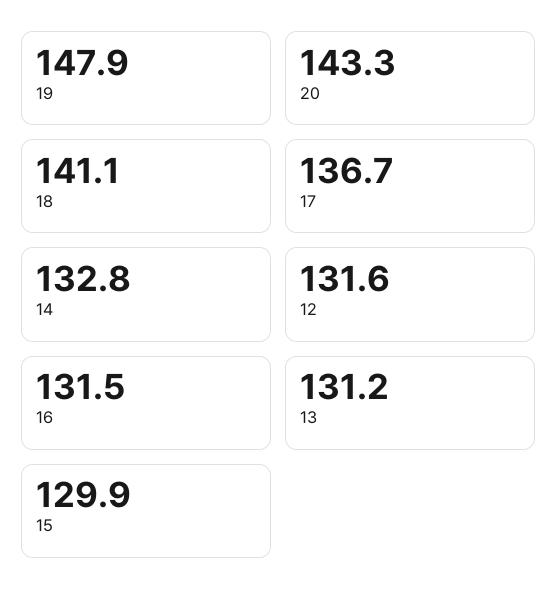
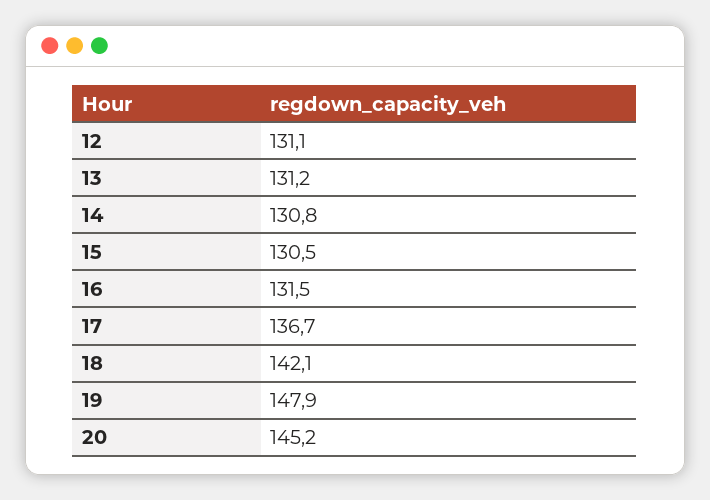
20: 143.3 -> 145.2
18: 141.1 -> 142.1
14: 132.8 -> 130.8
12: 131.6 -> 131.1
15: 129.9 -> 130.5

